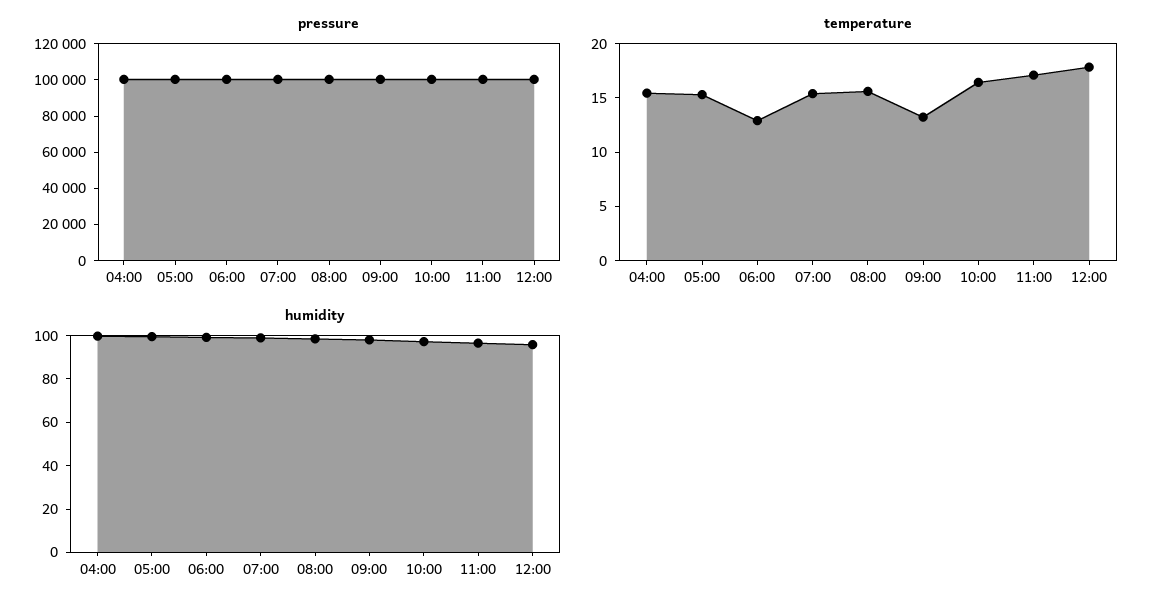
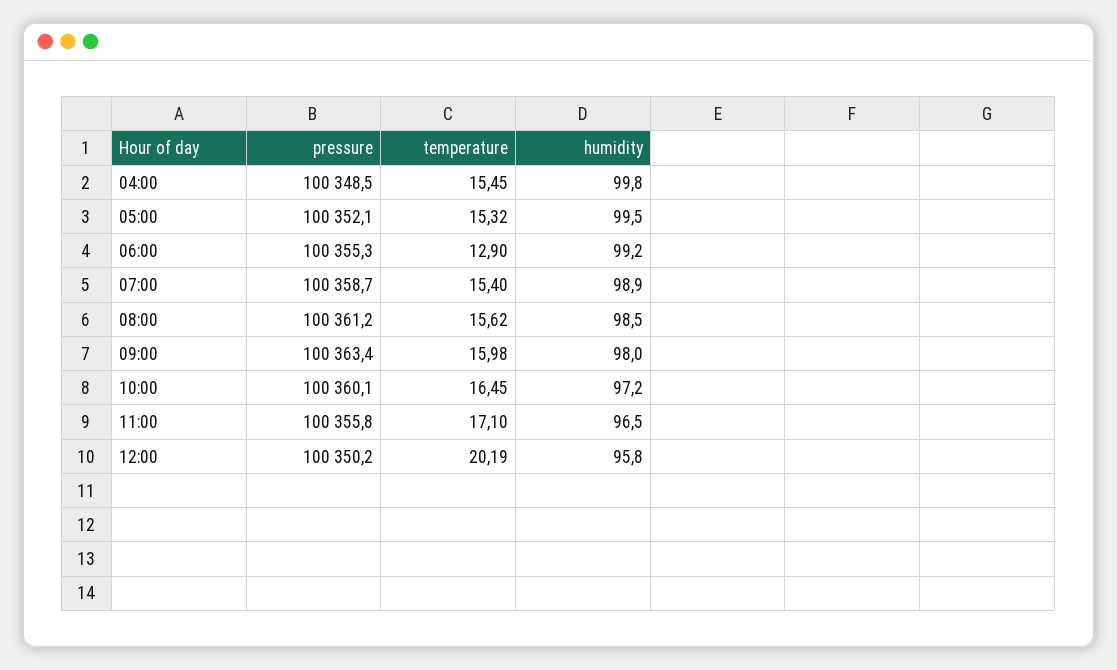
temperature, 09:00: 13 -> 15.98
temperature, 12:00: 18 -> 20.19

